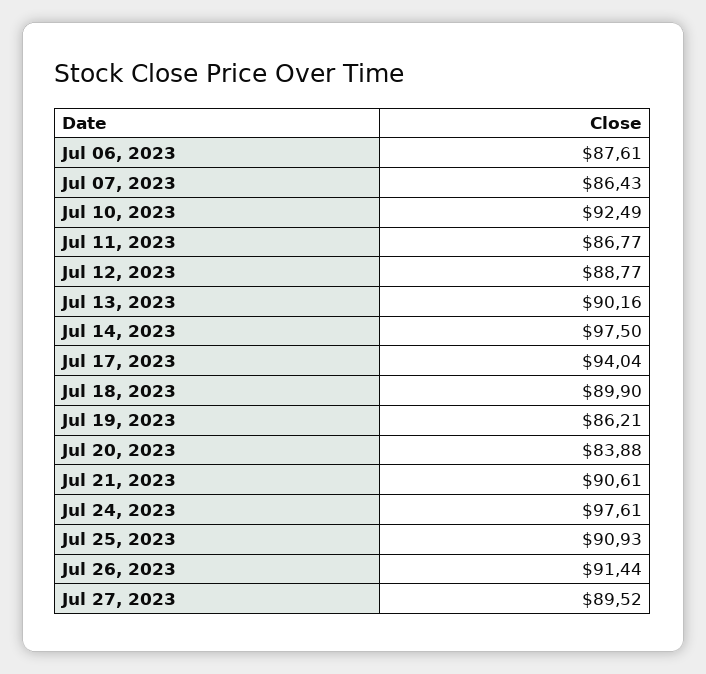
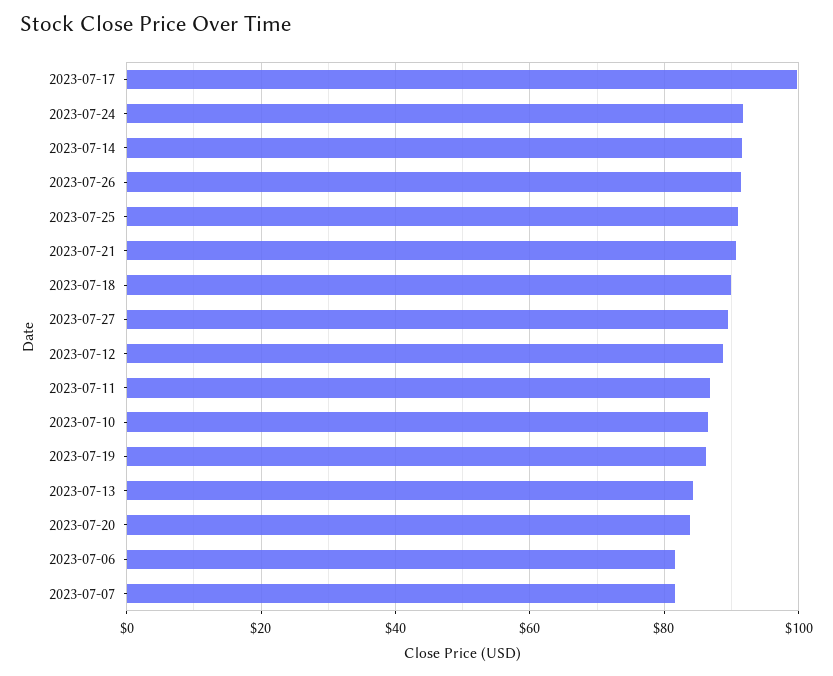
Jul 06, 2023: 87.61 -> 82
Jul 07, 2023: 86.43 -> 82
Jul 10, 2023: 92.49 -> 86
Jul 13, 2023: 90.16 -> 84
Jul 14, 2023: 97.5 -> 92
Jul 17, 2023: 94.04 -> 100
Jul 24, 2023: 97.61 -> 92

